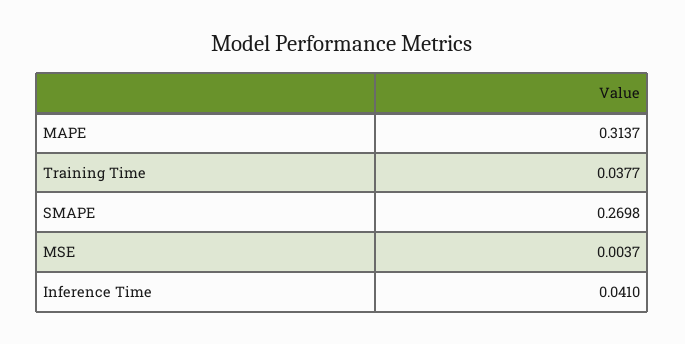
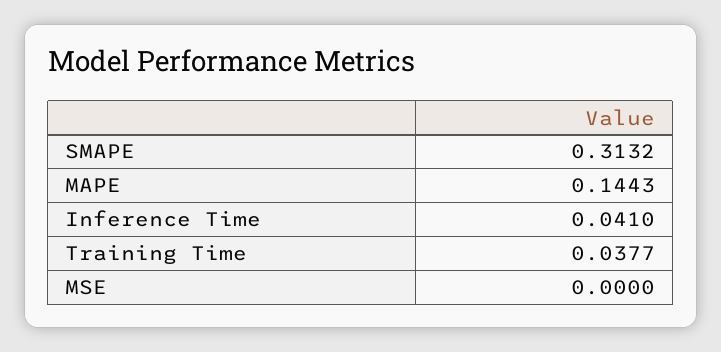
MAPE: 0.3137 -> 0.1443
SMAPE: 0.2698 -> 0.3132
MSE: 0.0037 -> 0

